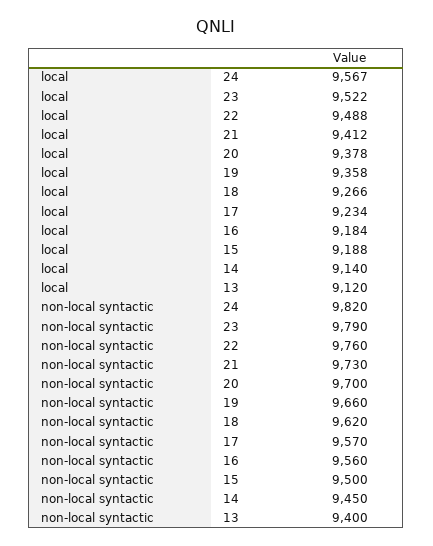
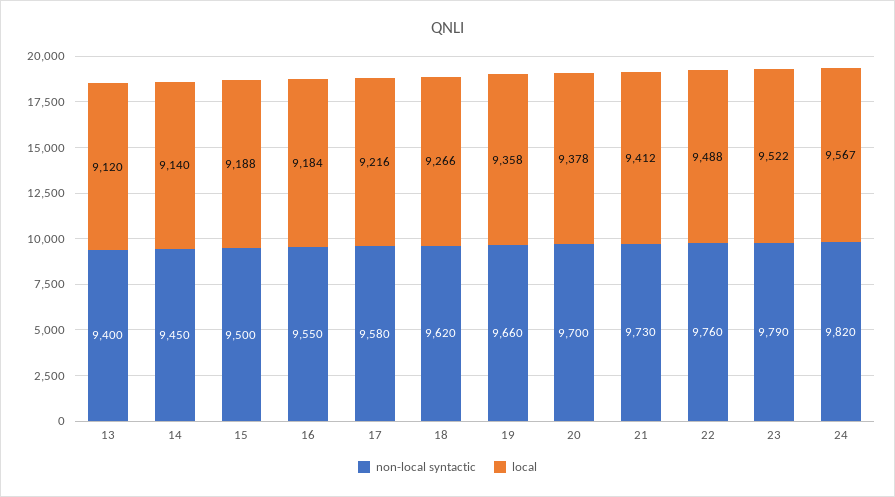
local, 17: 9234 -> 9216
non-local syntactic, 17: 9570 -> 9580
non-local syntactic, 16: 9560 -> 9550

